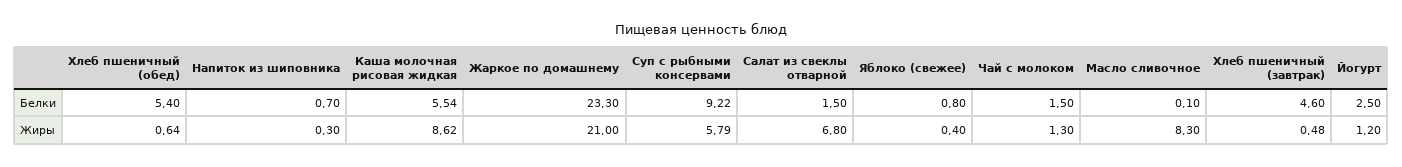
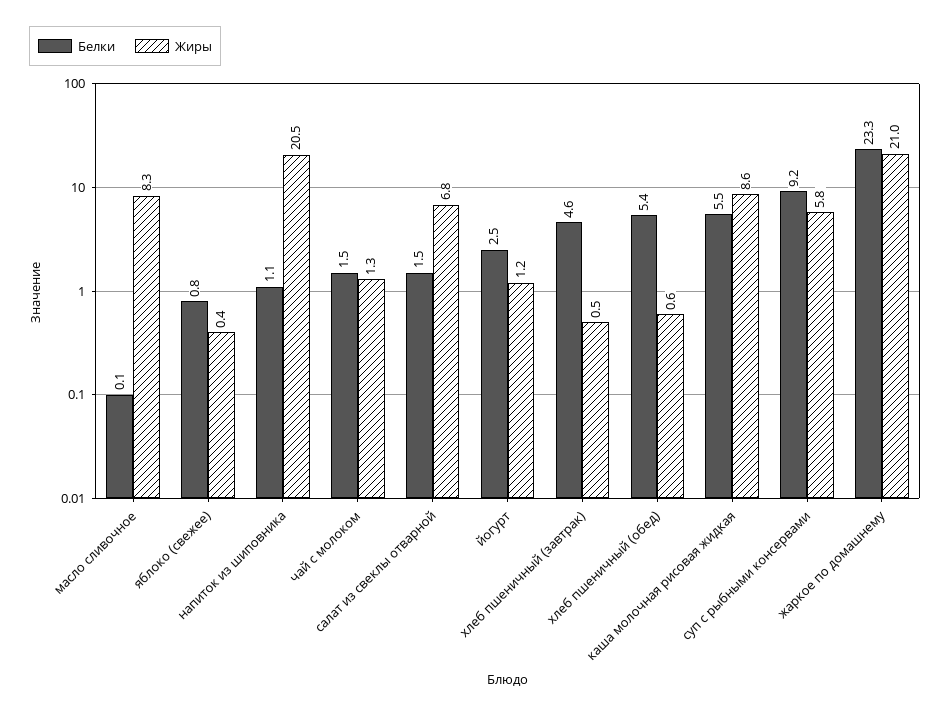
Белки, Напиток из шиповника: 0.7 -> 1.1
Жиры, Напиток из шиповника: 0.3 -> 20.5

